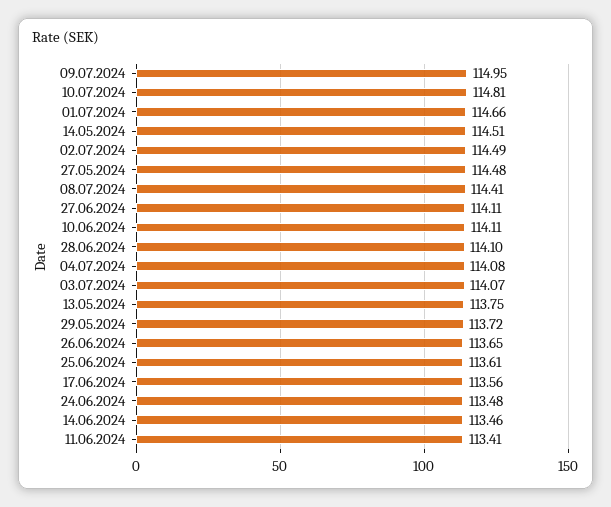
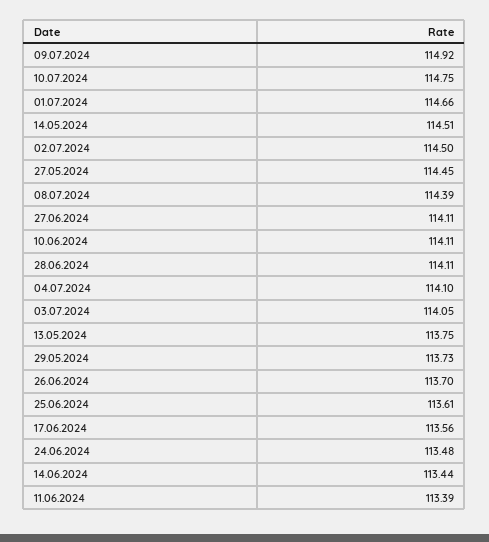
09.07.2024: 114.95 -> 114.92
10.07.2024: 114.81 -> 114.75
02.07.2024: 114.49 -> 114.5
27.05.2024: 114.48 -> 114.45
08.07.2024: 114.41 -> 114.39
28.06.2024: 114.1 -> 114.11
04.07.2024: 114.08 -> 114.1
03.07.2024: 114.07 -> 114.05
29.05.2024: 113.72 -> 113.73
26.06.2024: 113.65 -> 113.7
14.06.2024: 113.46 -> 113.44
11.06.2024: 113.41 -> 113.39

